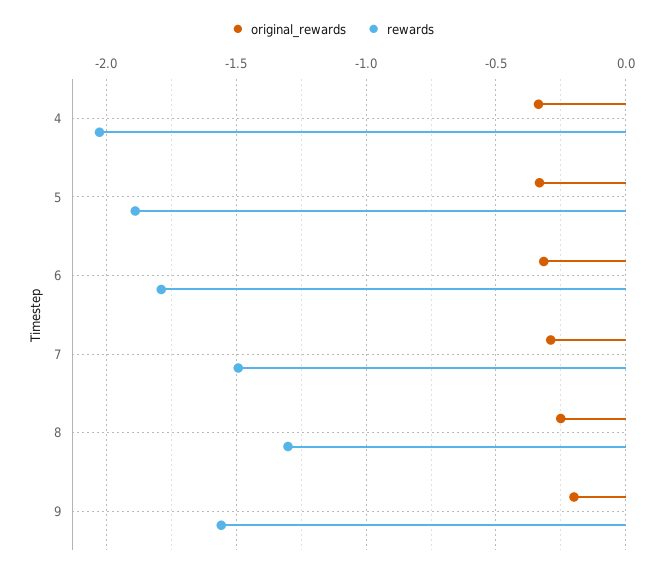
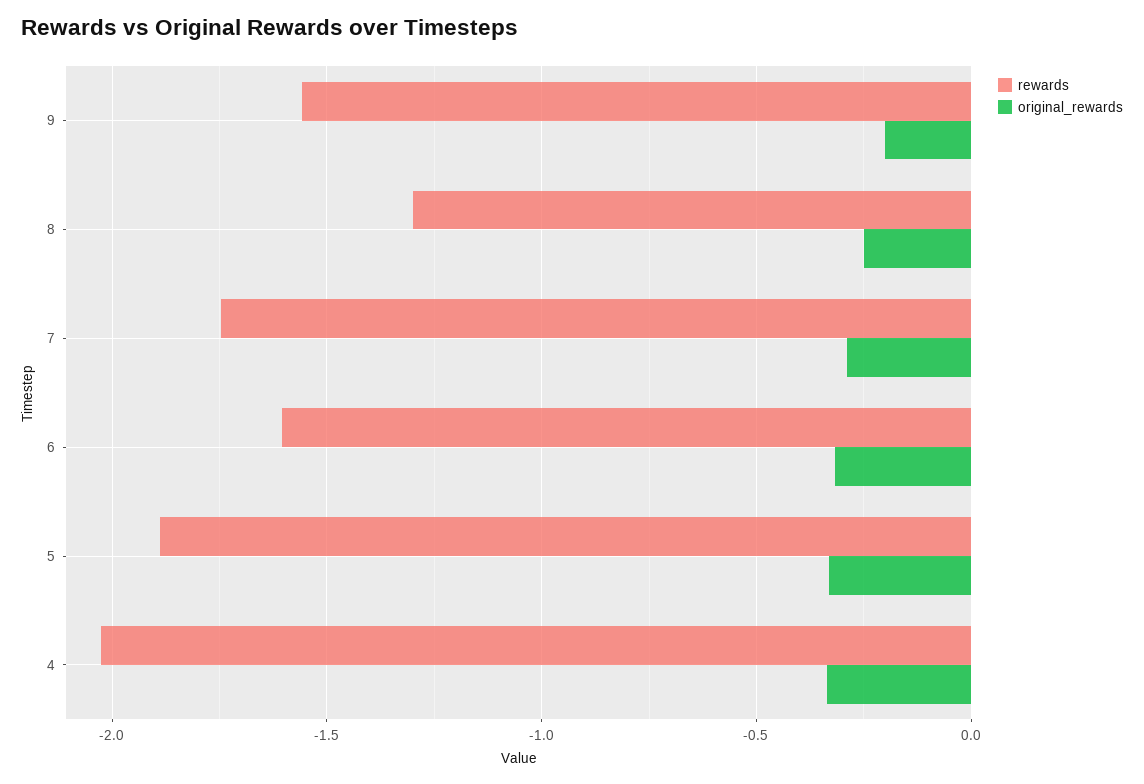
rewards, 6: -1.8 -> -1.6
rewards, 7: -1.5 -> -1.75

